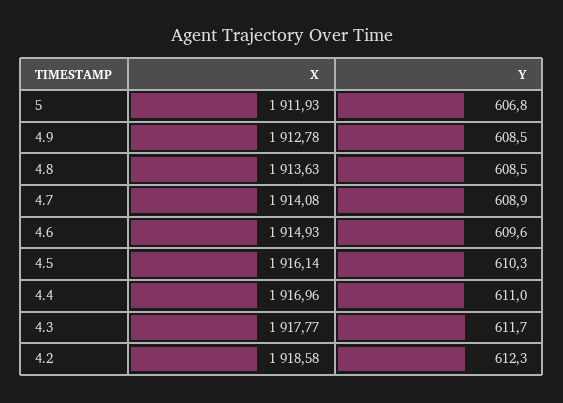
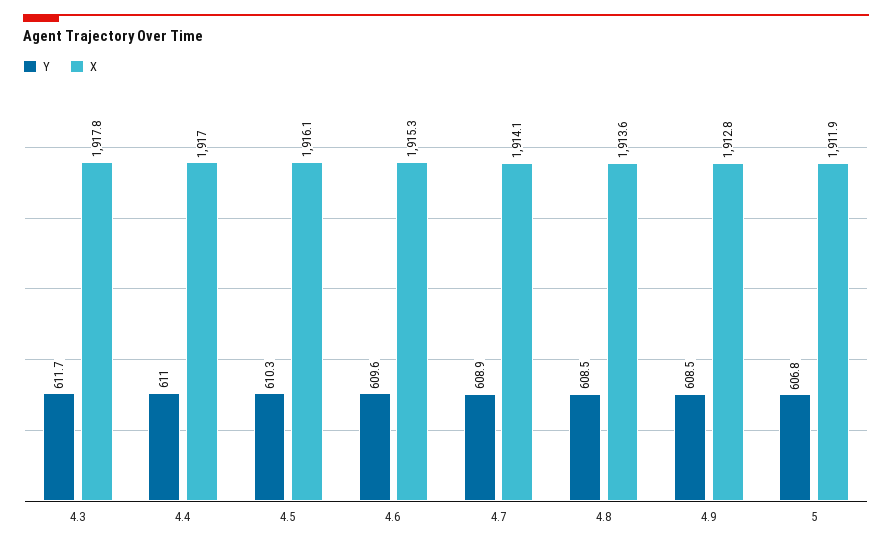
X, 4.6: 1914.93 -> 1915.3
X, 4.2: 1918.58 -> none
Y, 4.2: 612.3 -> none

